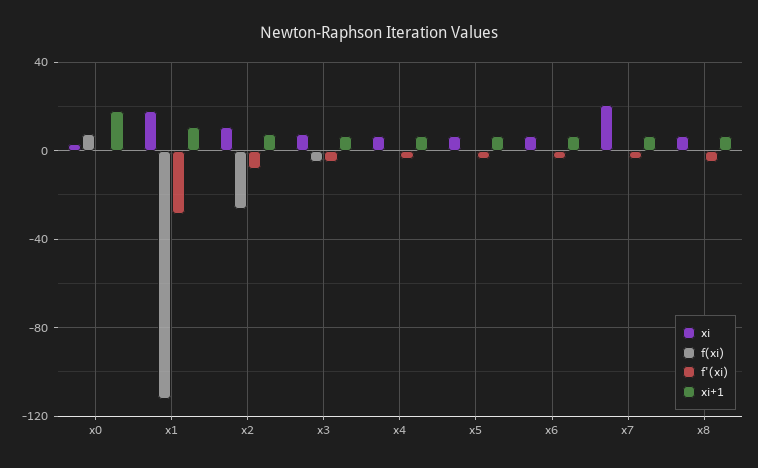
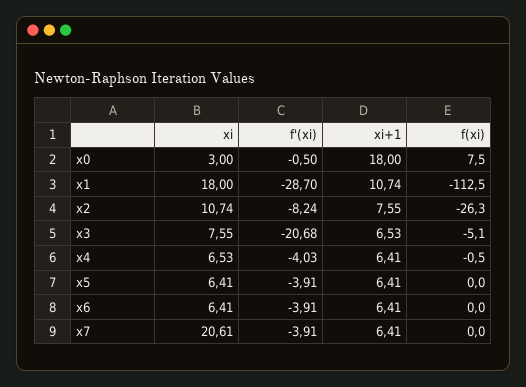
f'(xi), x3: -5 -> -20.68
xi, x8: 5 -> none
f(xi), x8: 0 -> none
f'(xi), x8: -5 -> none
xi+1, x8: 5 -> none

